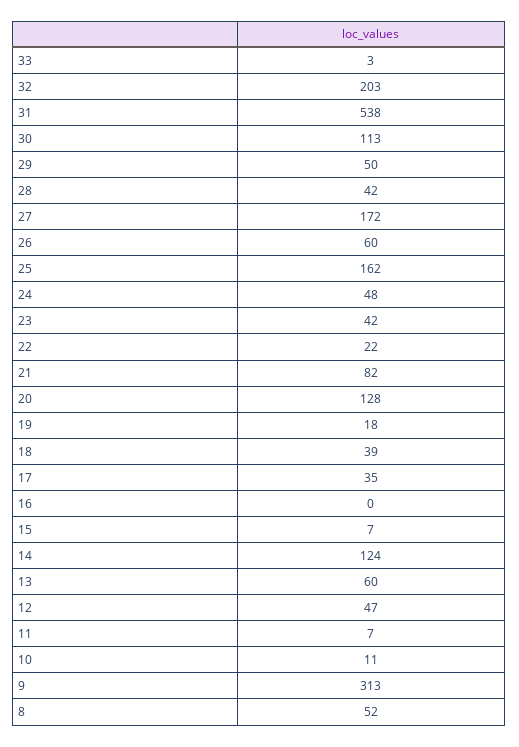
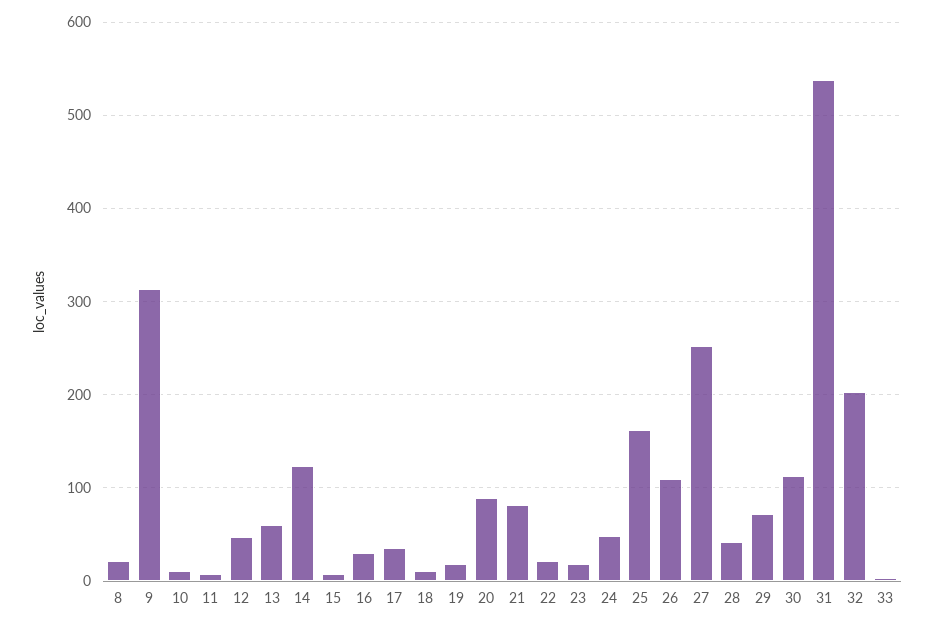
29: 50 -> 70
27: 172 -> 250
26: 60 -> 110
23: 42 -> 20
20: 128 -> 90
18: 39 -> 10
16: 0 -> 30
8: 52 -> 20

